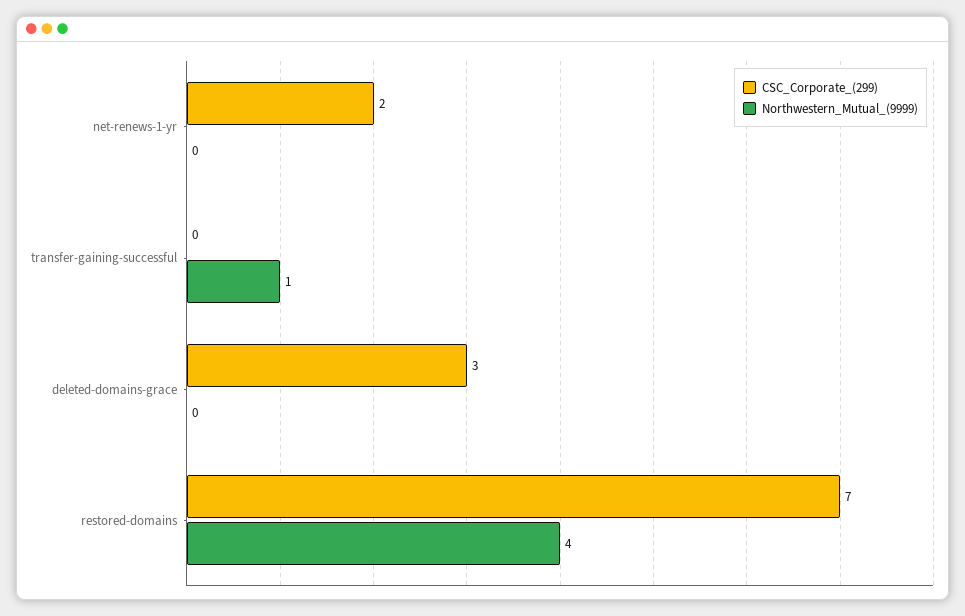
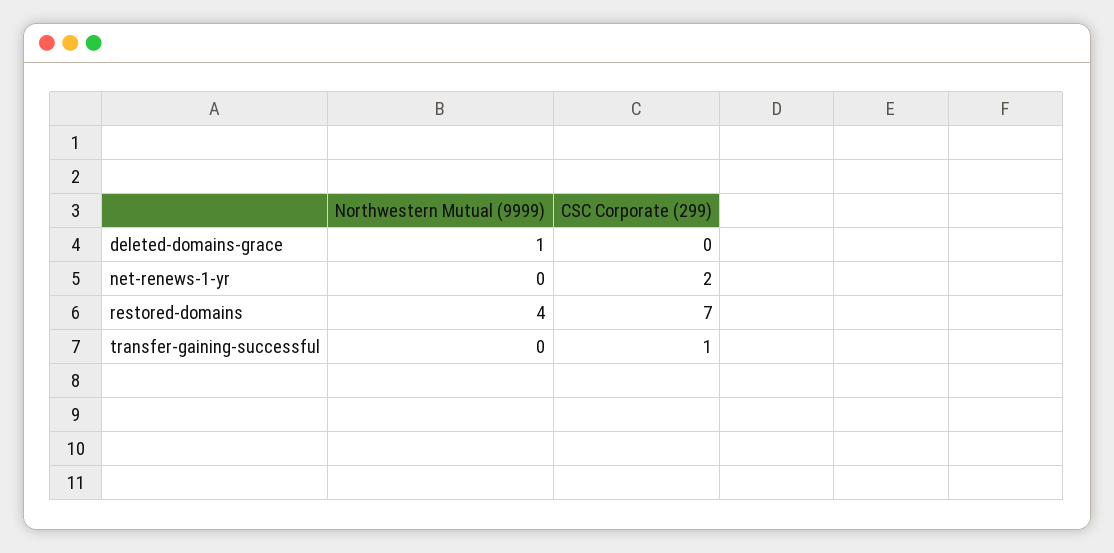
CSC_Corporate_(299), transfer-gaining-successful: 0 -> 1
Northwestern_Mutual_(9999), transfer-gaining-successful: 1 -> 0
CSC_Corporate_(299), deleted-domains-grace: 3 -> 0
Northwestern_Mutual_(9999), deleted-domains-grace: 0 -> 1

